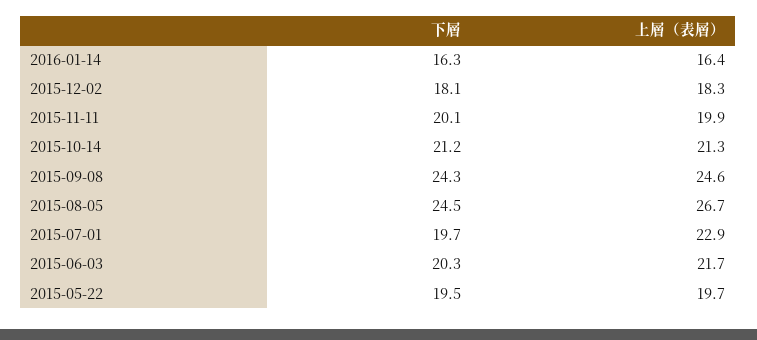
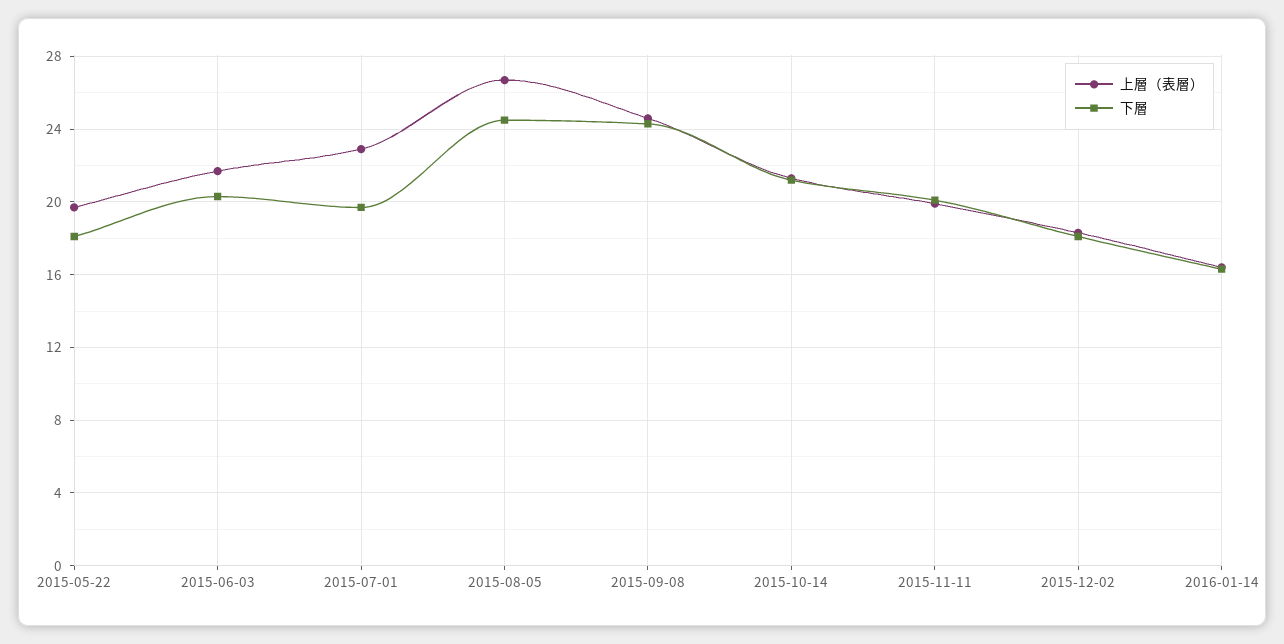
下層, 2015-05-22: 19.5 -> 18

